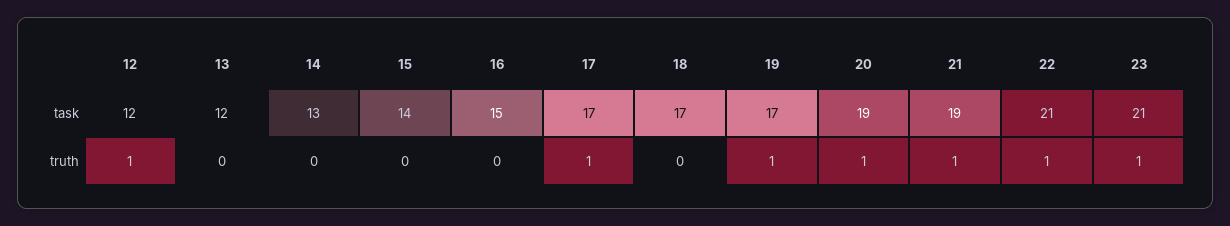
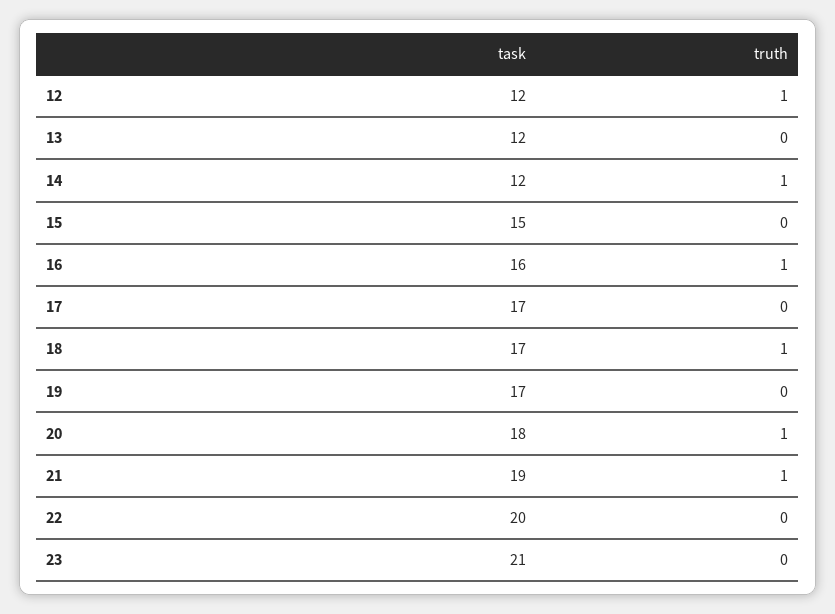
14, task: 13 -> 12
15, task: 14 -> 15
16, task: 15 -> 16
20, task: 19 -> 18
22, task: 21 -> 20
14, truth: 0 -> 1
16, truth: 0 -> 1
17, truth: 1 -> 0
18, truth: 0 -> 1
19, truth: 1 -> 0
22, truth: 1 -> 0
23, truth: 1 -> 0

